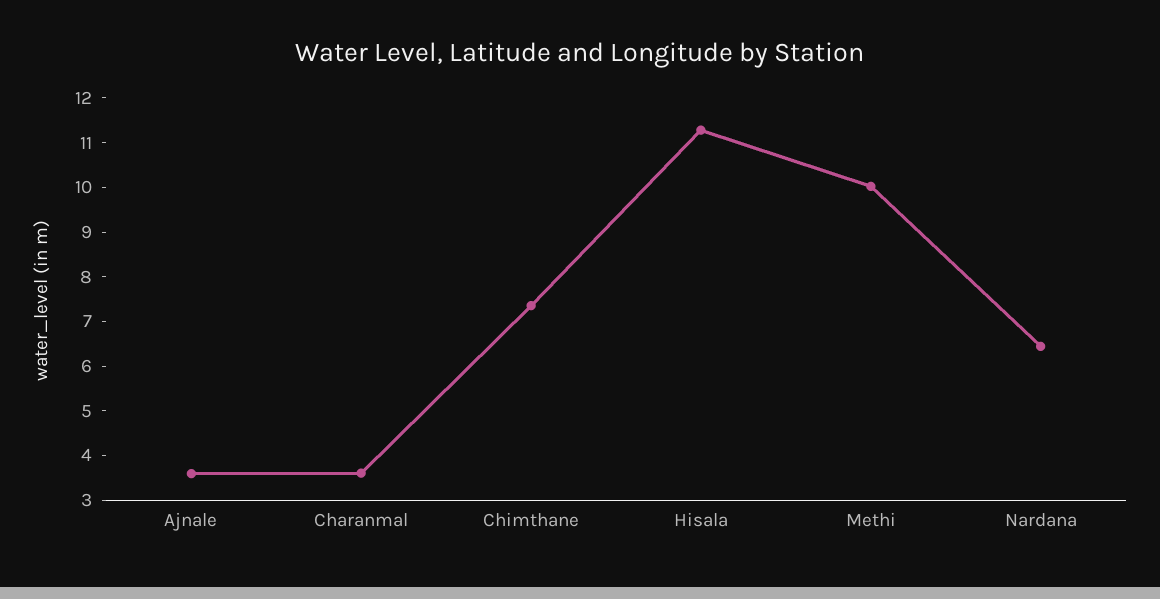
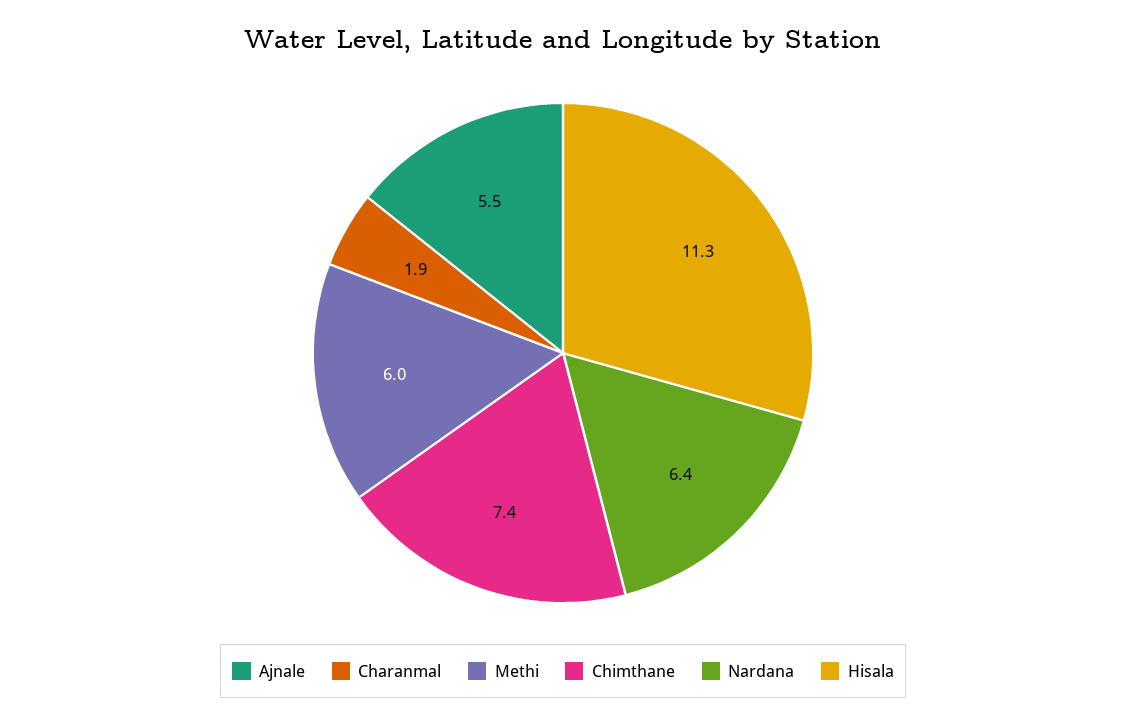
Ajnale: 3.6 -> 5.5
Charanmal: 3.6 -> 1.9
Methi: 10 -> 6

